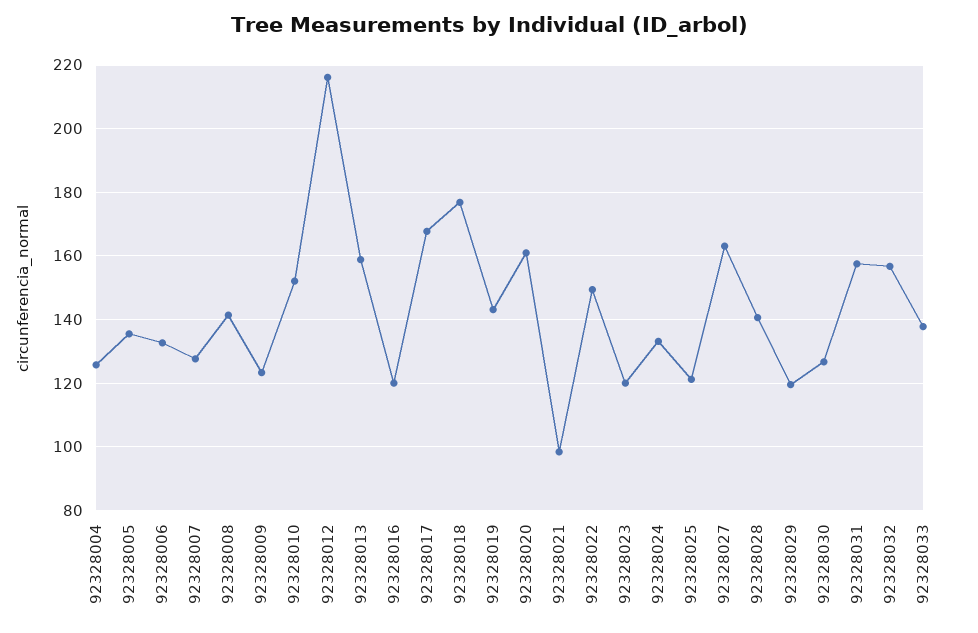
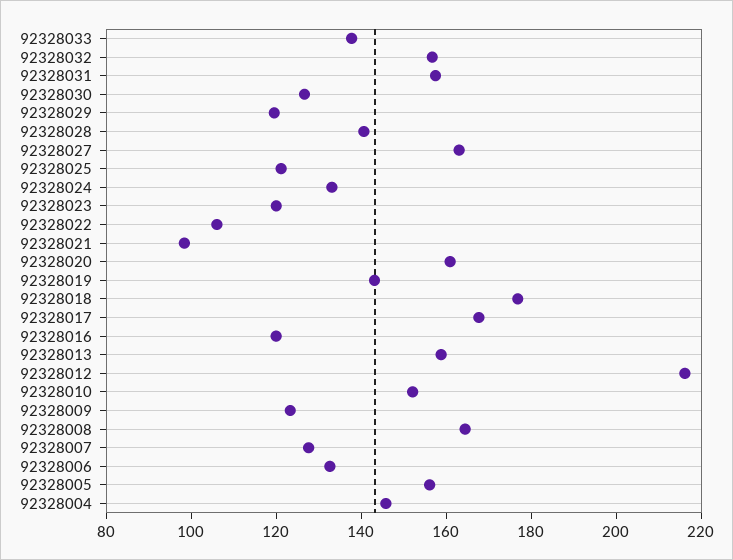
92328004: 126 -> 145
92328005: 136 -> 155
92328008: 142 -> 165
92328022: 150 -> 105

